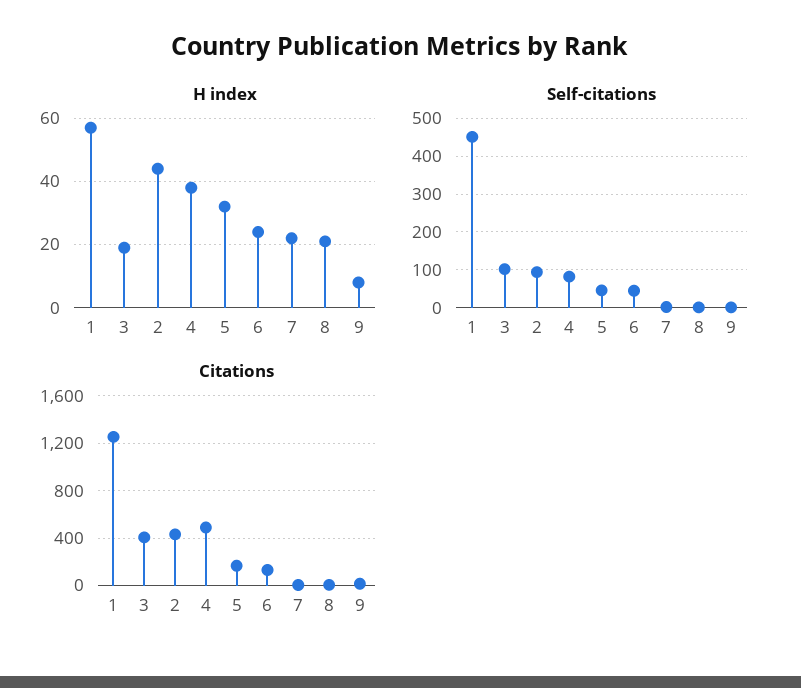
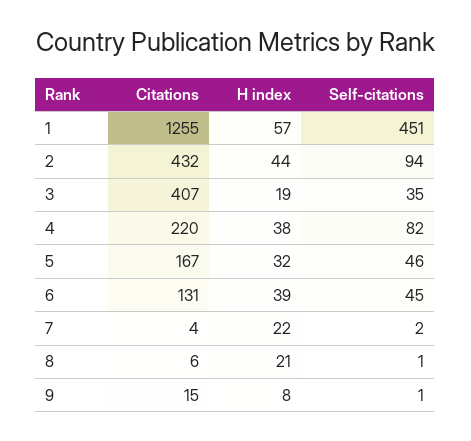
H index, 6: 25 -> 39
Self-citations, 3: 100 -> 35
Citations, 4: 500 -> 220

